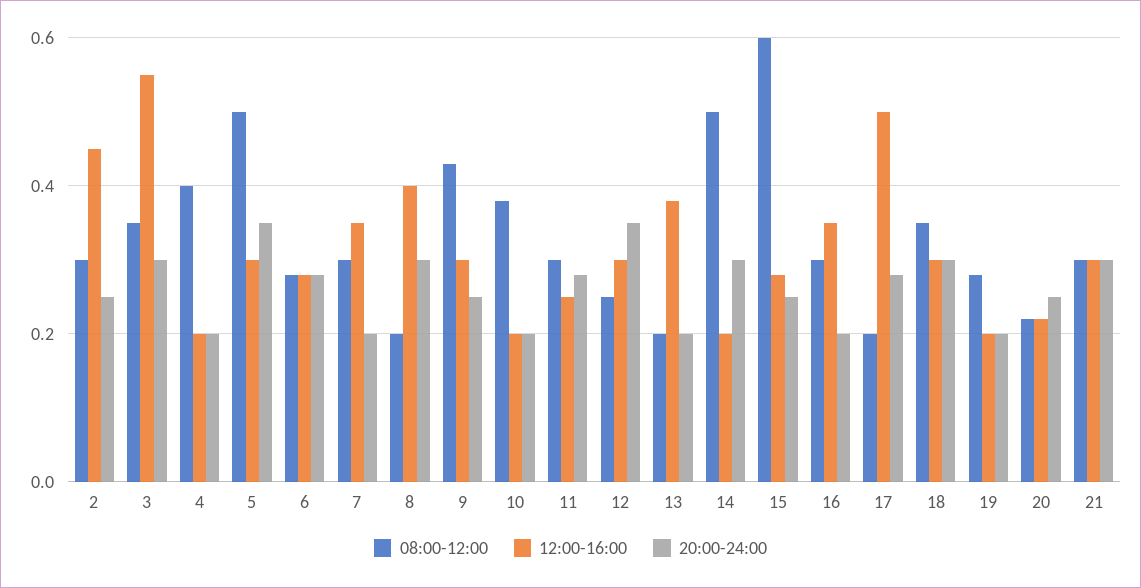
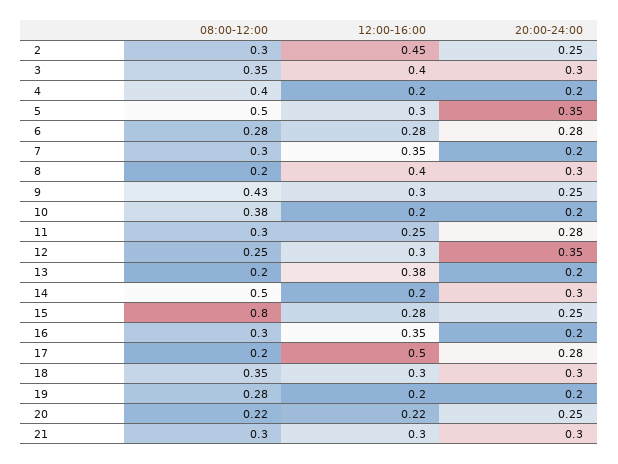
12:00-16:00, 3: 0.55 -> 0.4
08:00-12:00, 15: 0.6 -> 0.8

